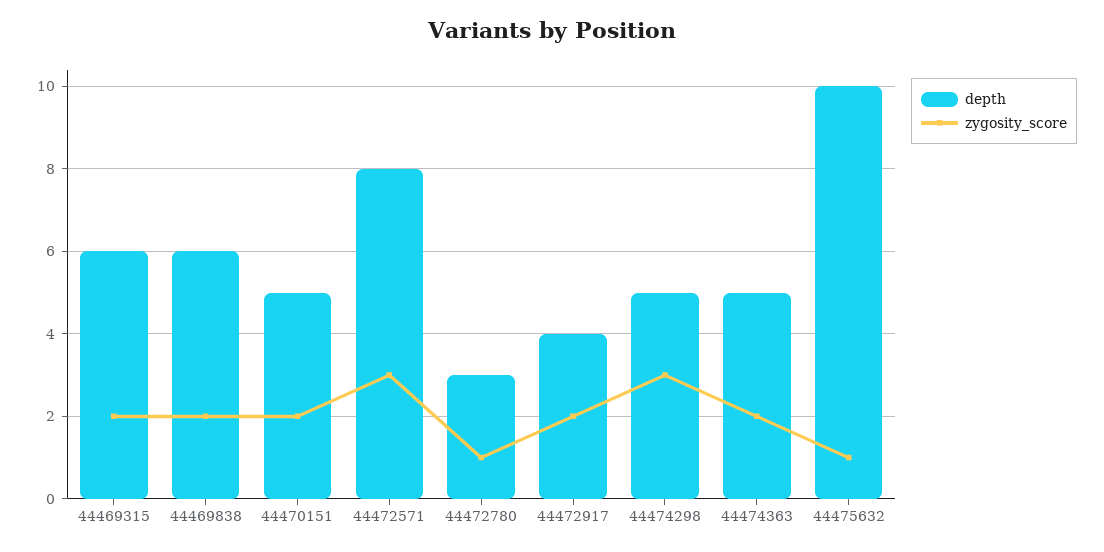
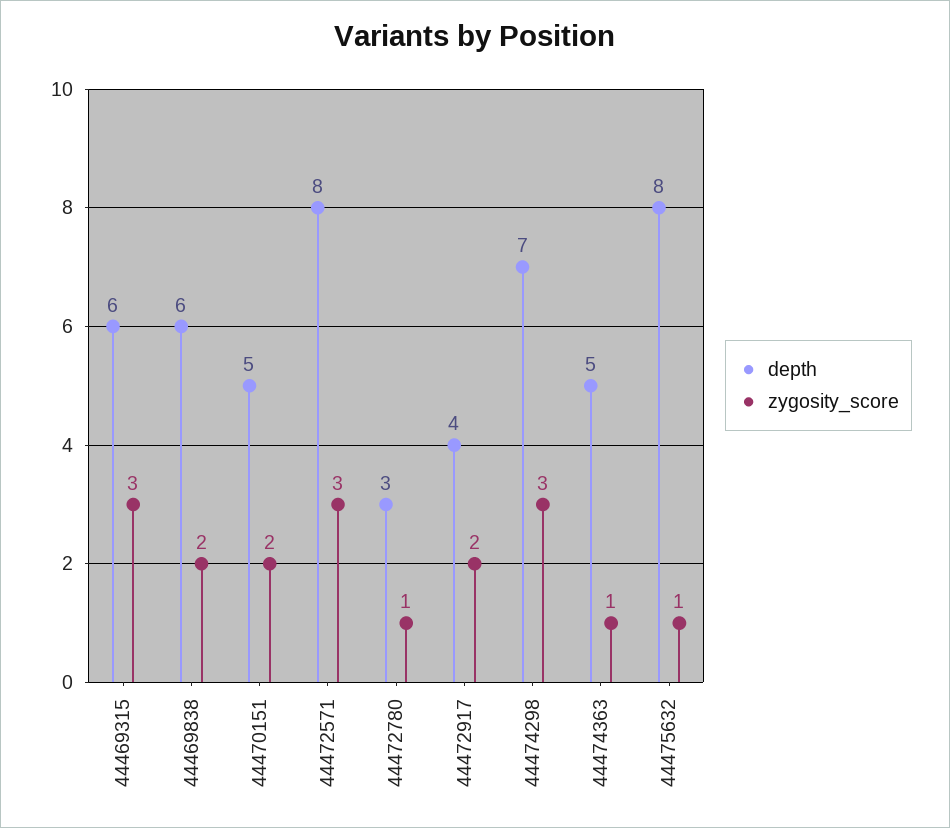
zygosity_score, 44469315: 2 -> 3
depth, 44474298: 5 -> 7
zygosity_score, 44474363: 2 -> 1
depth, 44475632: 10 -> 8

